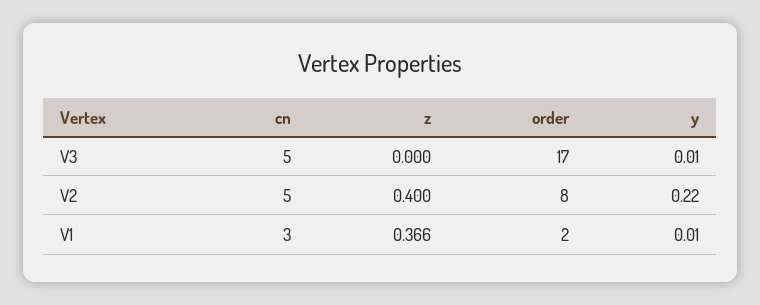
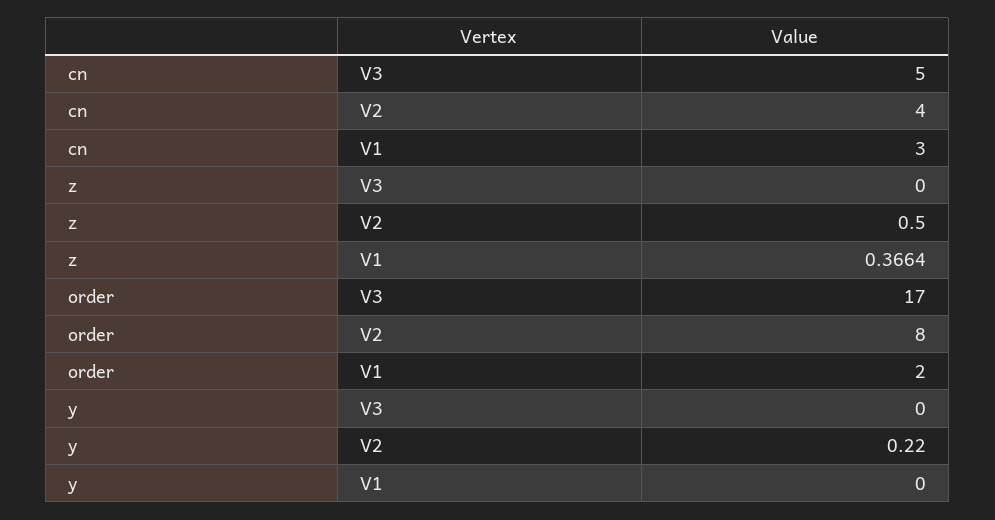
y, V3: 0.01 -> 0
cn, V2: 5 -> 4
z, V2: 0.4 -> 0.5
y, V1: 0.01 -> 0

